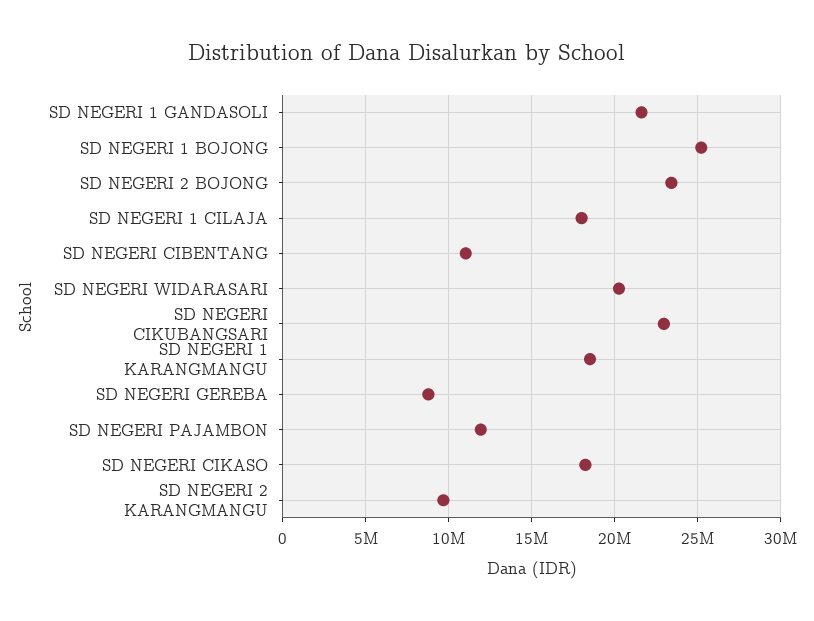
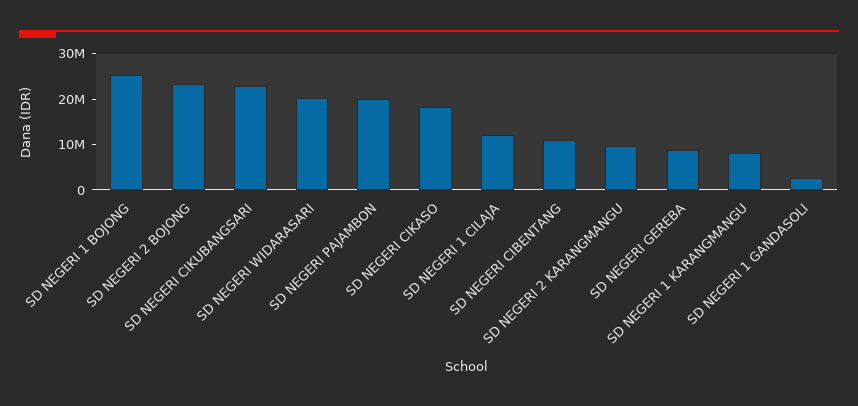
SD NEGERI 1 GANDASOLI: 21500000 -> 2000000
SD NEGERI 1 CILAJA: 18000000 -> 12000000
SD NEGERI 1 KARANGMANGU: 18500000 -> 8000000
SD NEGERI PAJAMBON: 12000000 -> 20000000

